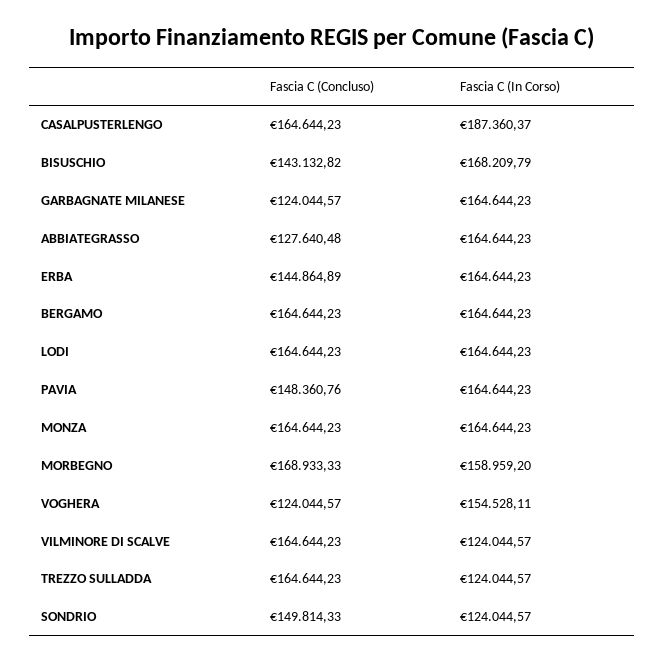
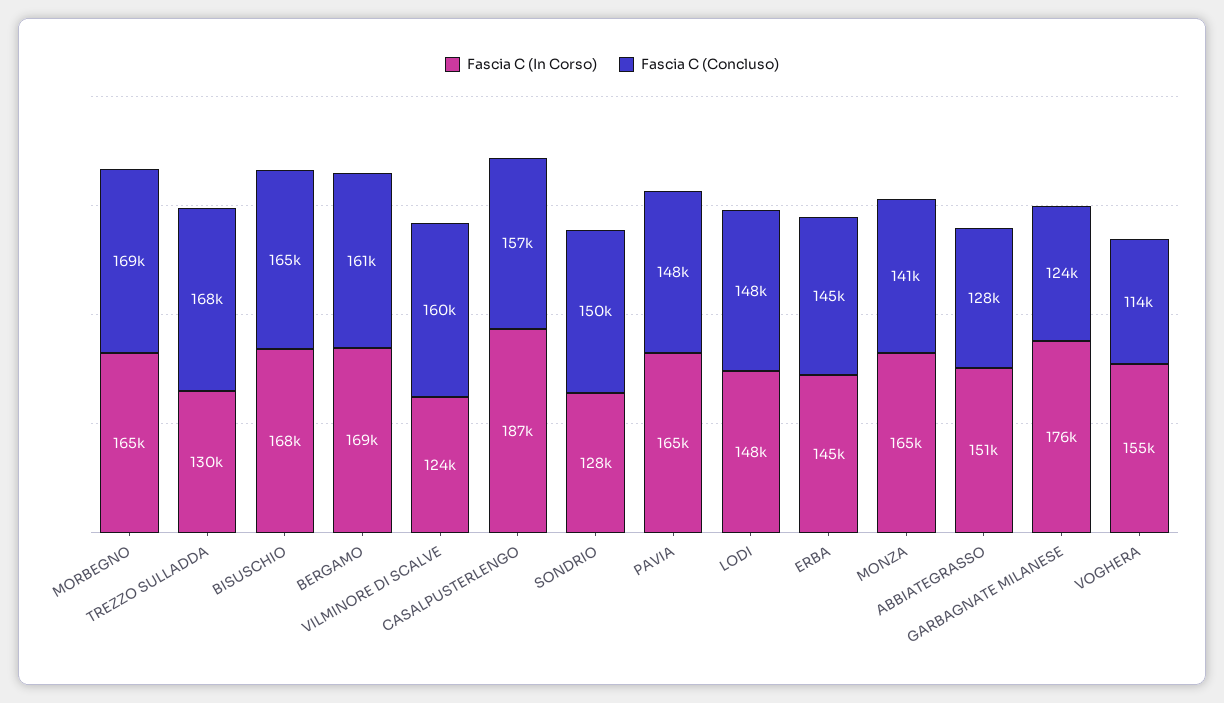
Fascia C (Concluso), CASALPUSTERLENGO: 164644.23 -> 157000
Fascia C (Concluso), BISUSCHIO: 143132.82 -> 165000
Fascia C (In Corso), GARBAGNATE MILANESE: 164644.23 -> 176000
Fascia C (In Corso), ABBIATEGRASSO: 164644.23 -> 151000
Fascia C (In Corso), ERBA: 164644.23 -> 145000
Fascia C (Concluso), BERGAMO: 164644.23 -> 161000
Fascia C (In Corso), BERGAMO: 164644.23 -> 169000
Fascia C (Concluso), LODI: 164644.23 -> 148000
Fascia C (In Corso), LODI: 164644.23 -> 148000
Fascia C (Concluso), MONZA: 164644.23 -> 141000
Fascia C (In Corso), MORBEGNO: 158959.2 -> 165000
Fascia C (Concluso), VOGHERA: 124044.57 -> 114000
Fascia C (Concluso), VILMINORE DI SCALVE: 164644.23 -> 160000
Fascia C (Concluso), TREZZO SULLADDA: 164644.23 -> 168000
Fascia C (In Corso), TREZZO SULLADDA: 124044.57 -> 130000
Fascia C (In Corso), SONDRIO: 124044.57 -> 128000

